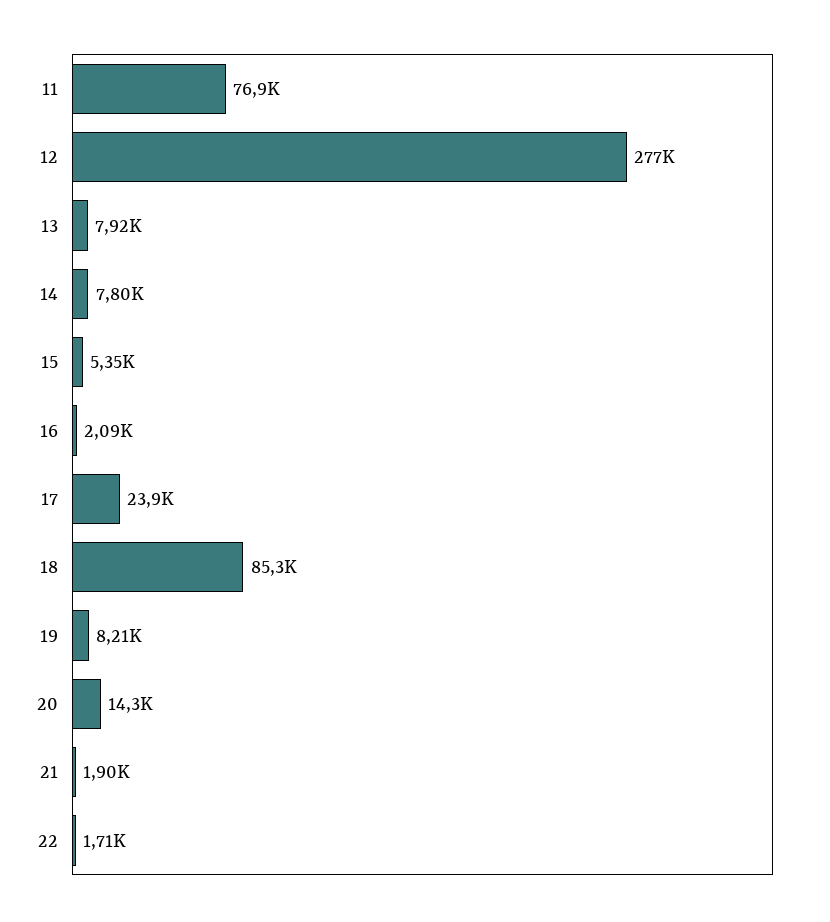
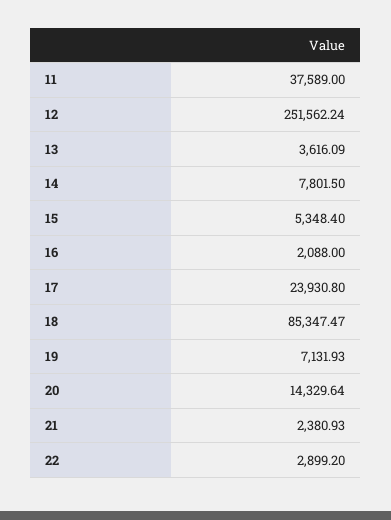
11: 76900 -> 37589
12: 277000 -> 251562.24
13: 7920 -> 3616.09
19: 8210 -> 7131.93
21: 1900 -> 2380.93
22: 1710 -> 2899.2

